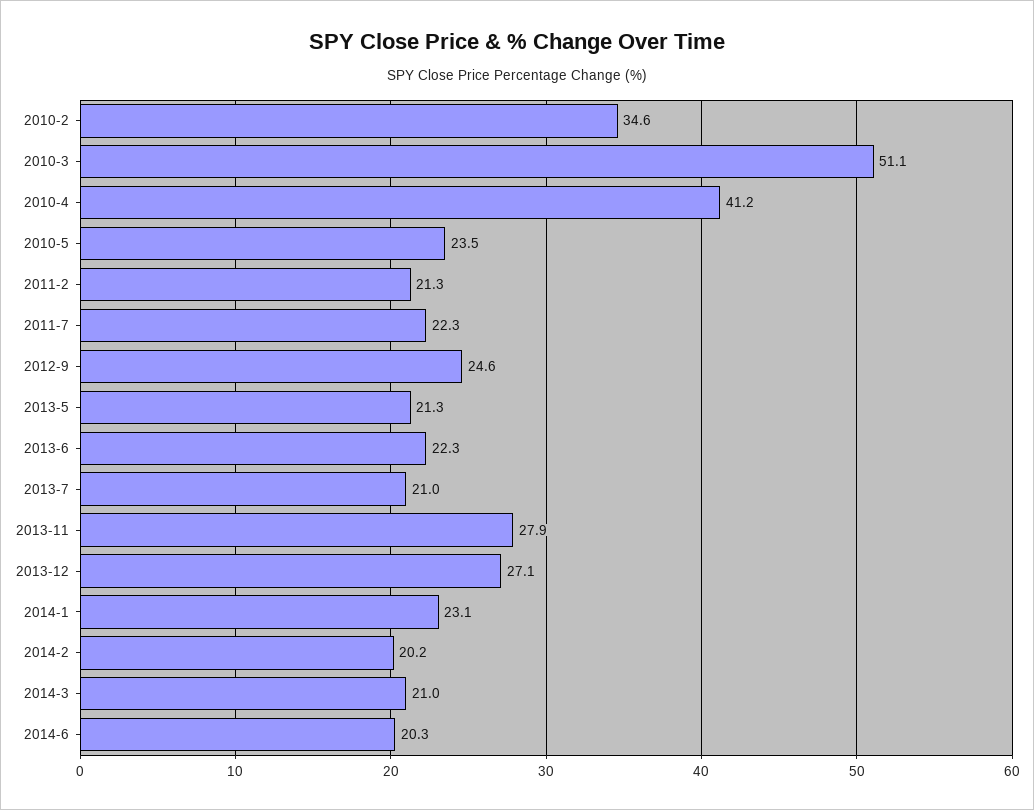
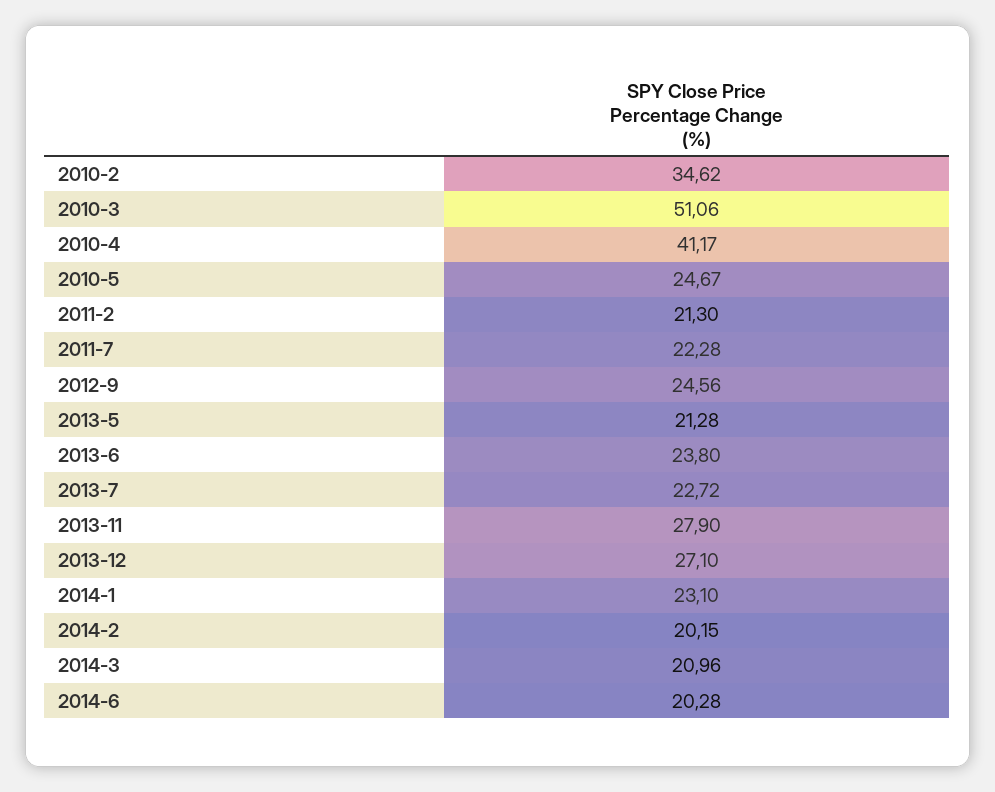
2010-5: 23.5 -> 24.67
2013-6: 22.3 -> 23.8
2013-7: 21 -> 22.72

